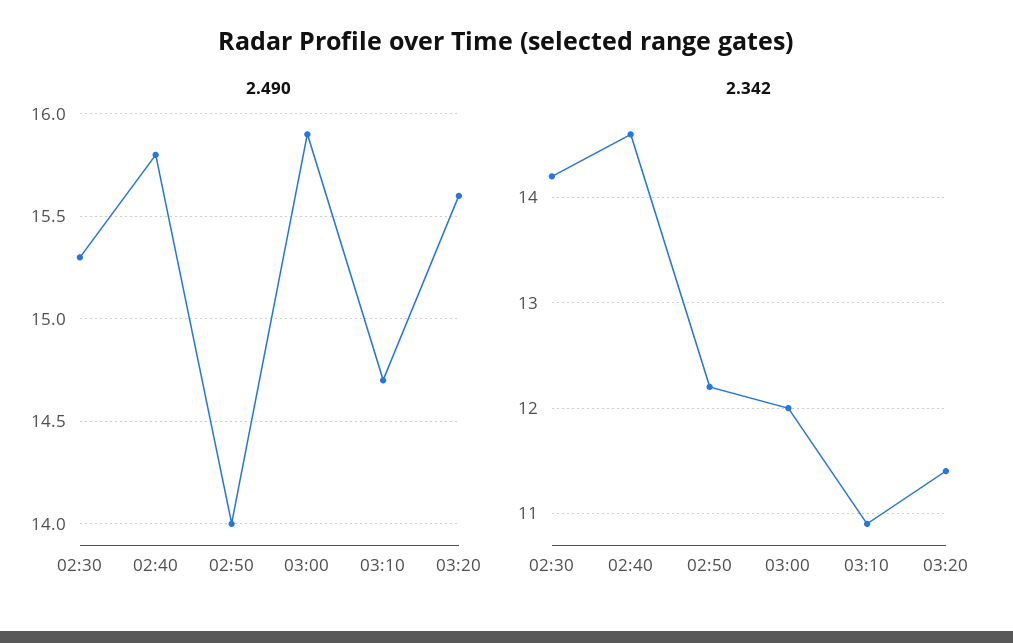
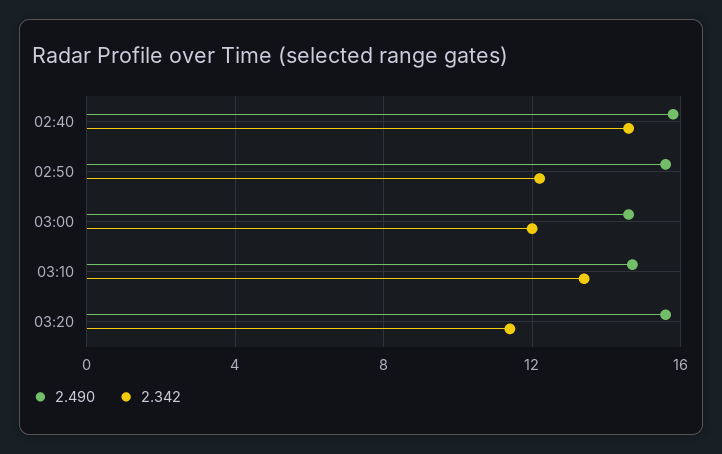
2.490, 02:30: 15.3 -> none
2.490, 02:50: 14 -> 15.5
2.490, 03:00: 15.9 -> 14.5
2.342, 02:30: 14.2 -> none
2.342, 03:10: 10.9 -> 13.5

